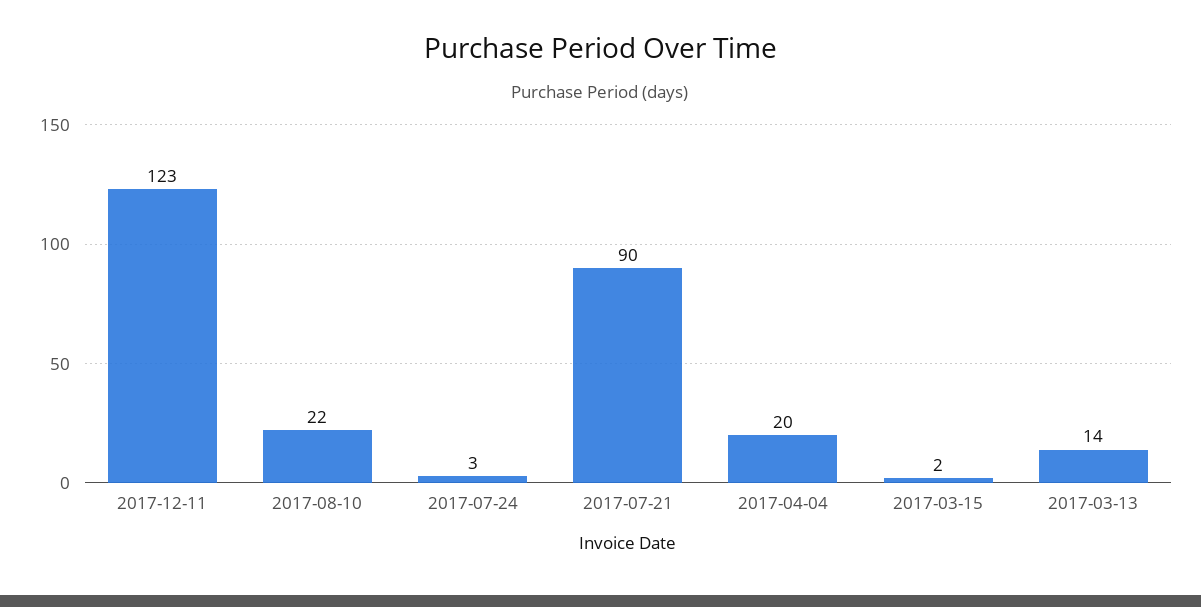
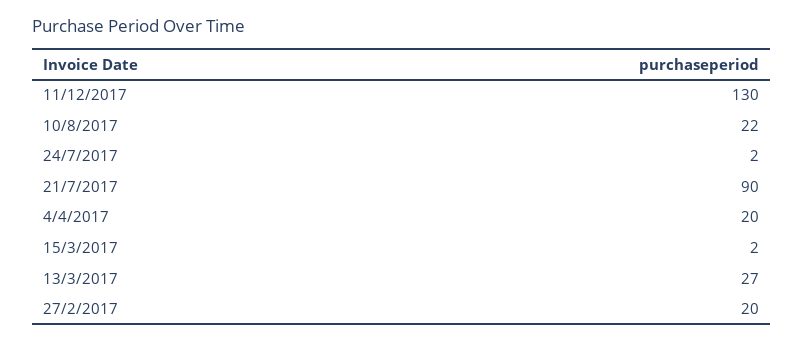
2017-12-11: 123 -> 130
2017-07-24: 3 -> 2
2017-03-13: 14 -> 27
27/2/2017: none -> 20

